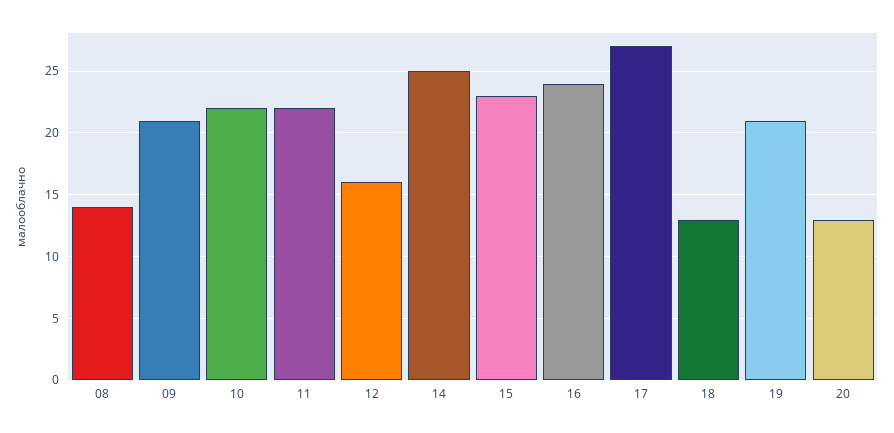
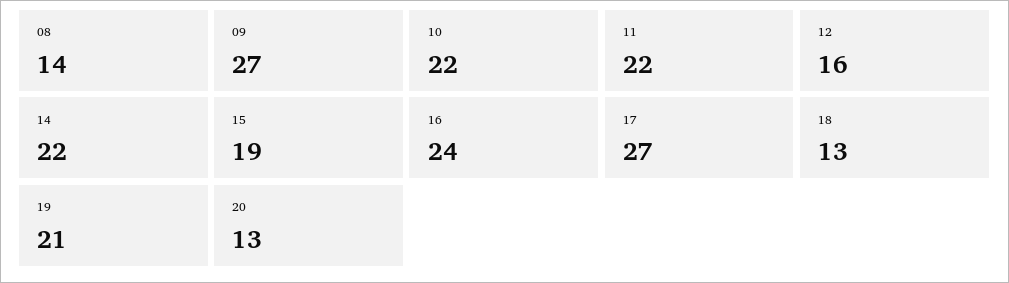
09: 21 -> 27
14: 25 -> 22
15: 23 -> 19

